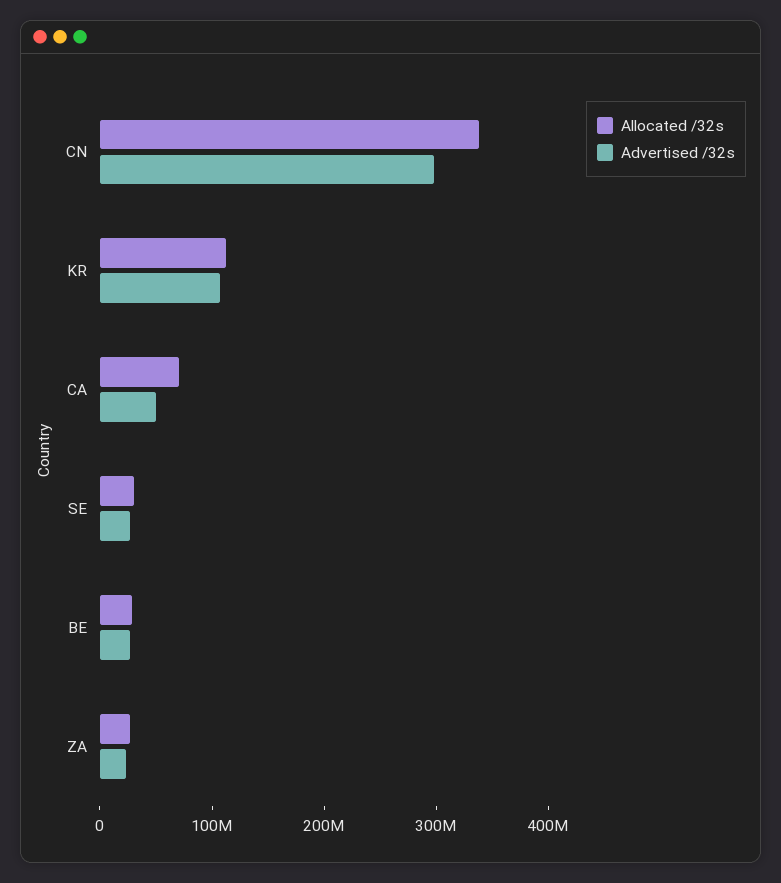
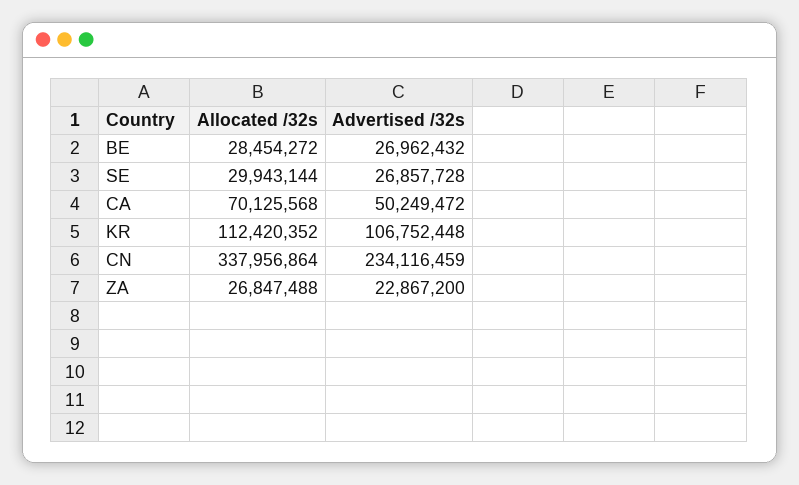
Advertised /32s, CN: 300000000 -> 234116459

